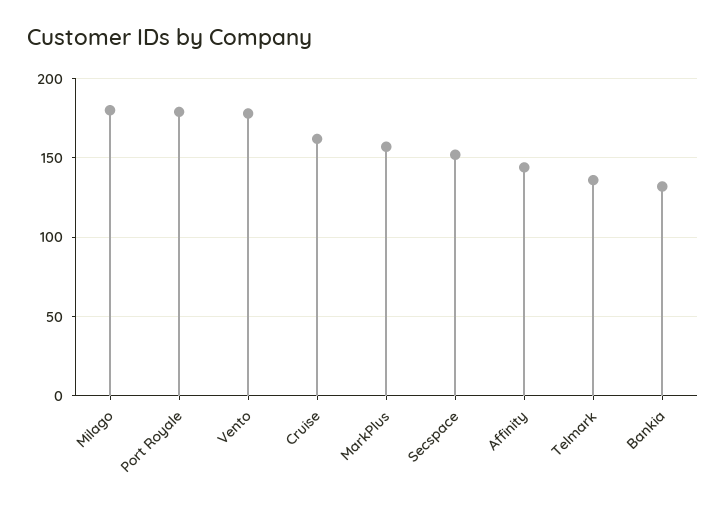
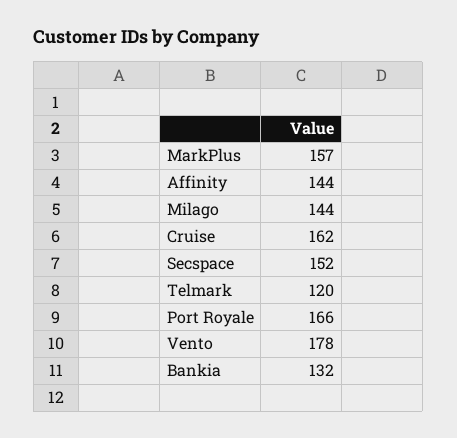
Milago: 180 -> 144
Port Royale: 180 -> 166
Telmark: 135 -> 120

